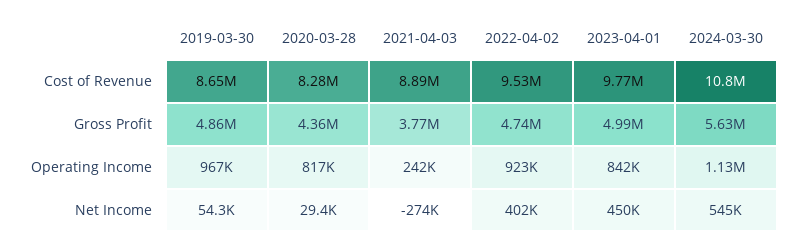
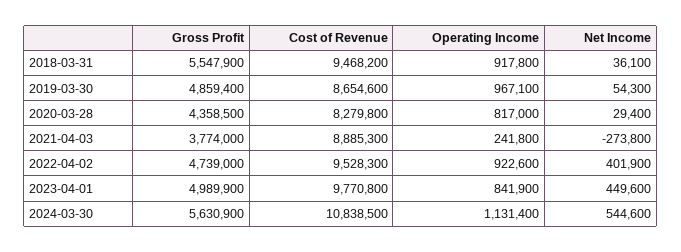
2018-03-31, Gross Profit: none -> 5547900
2018-03-31, Cost of Revenue: none -> 9468200
2018-03-31, Operating Income: none -> 917800
2018-03-31, Net Income: none -> 36100

